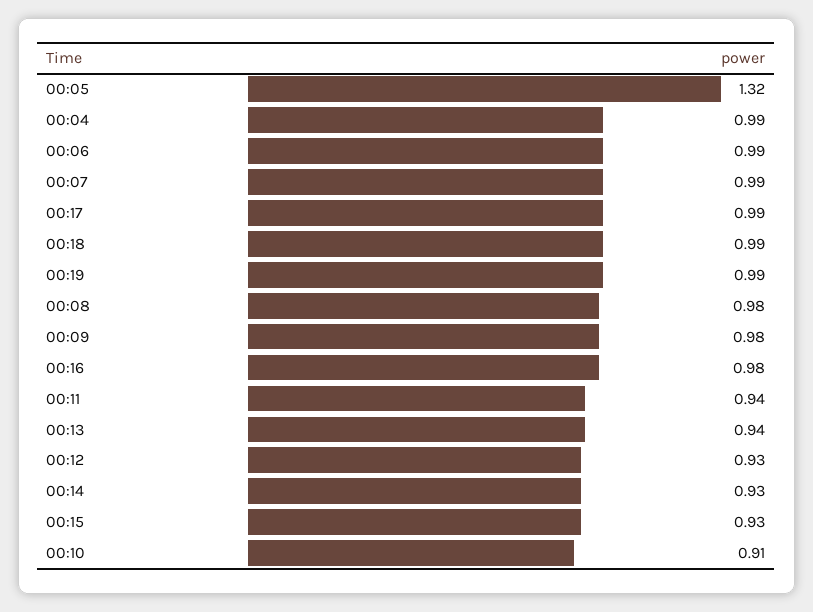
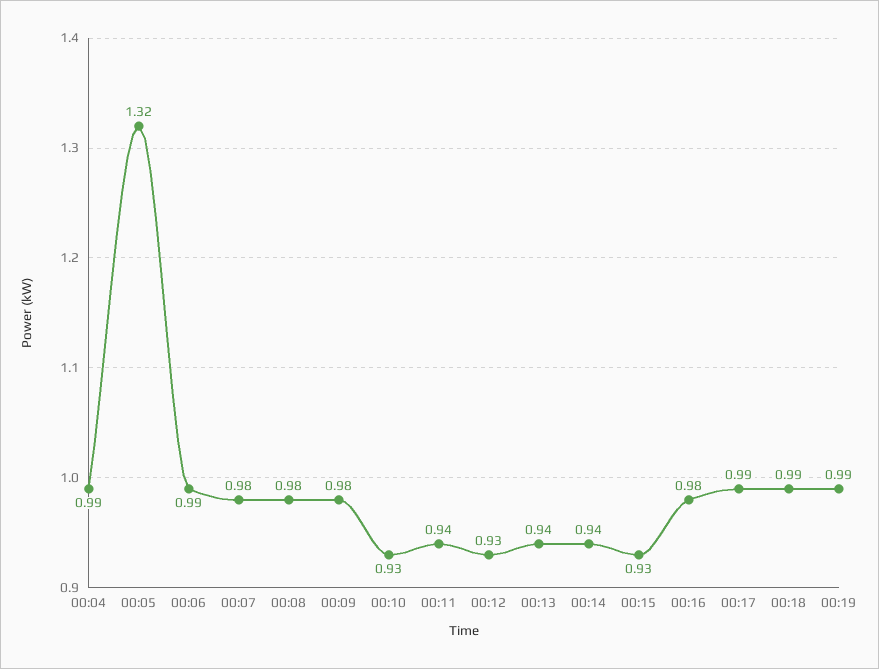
00:07: 0.99 -> 0.98
00:14: 0.93 -> 0.94
00:10: 0.91 -> 0.93

